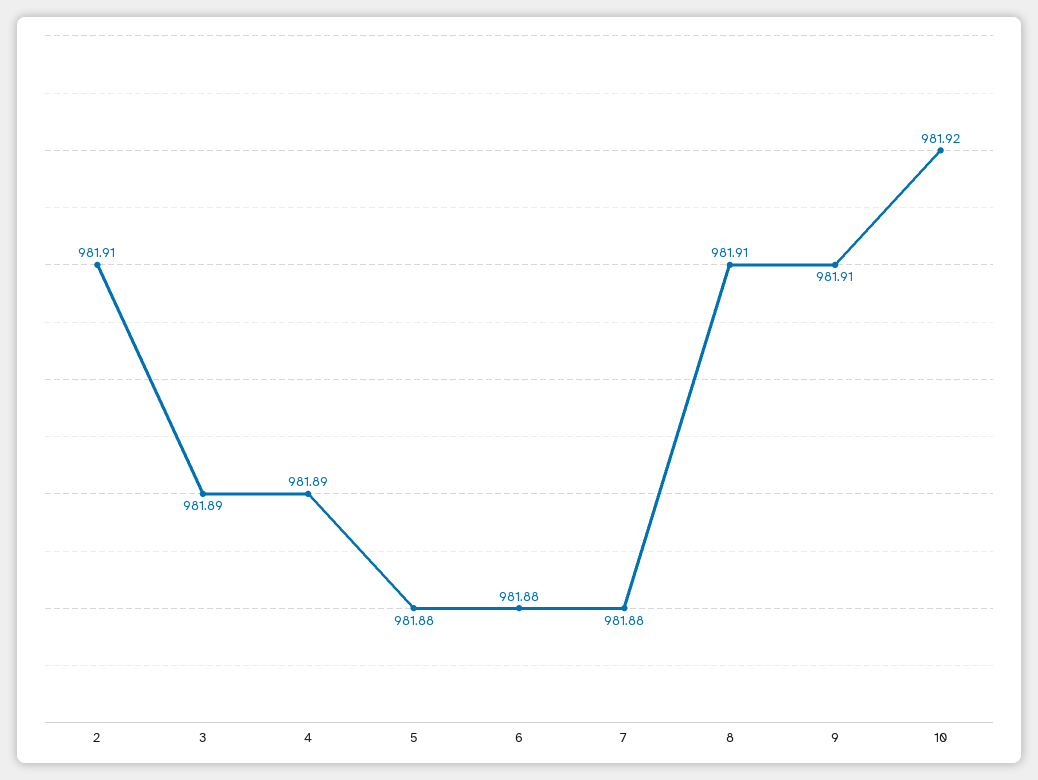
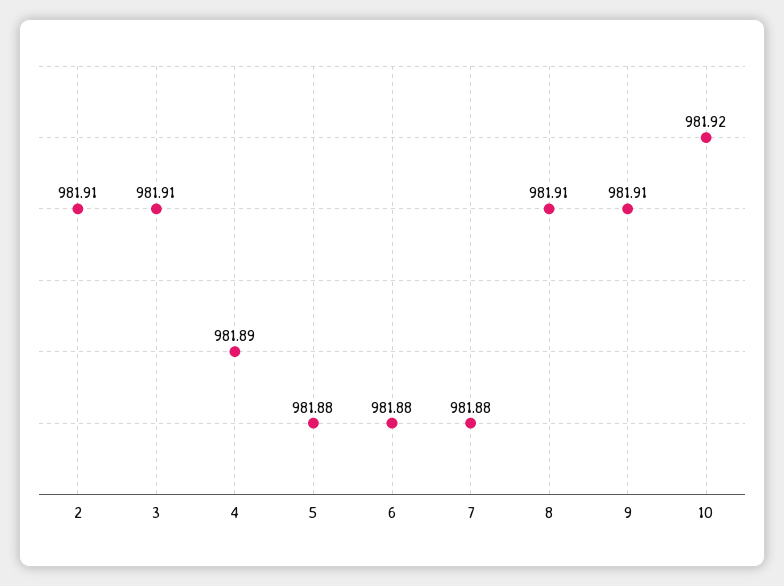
3: 981.89 -> 981.91

